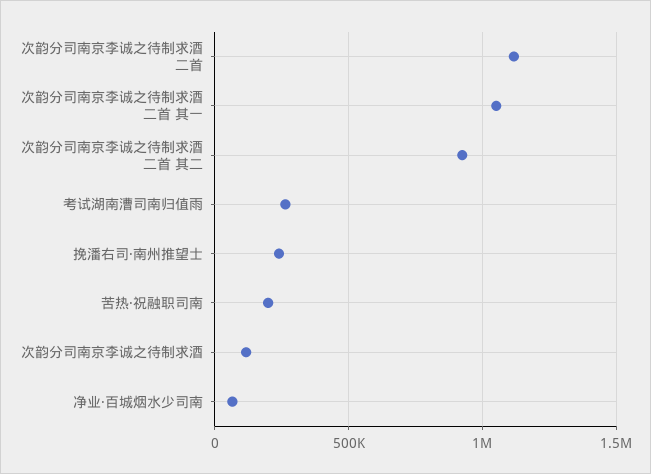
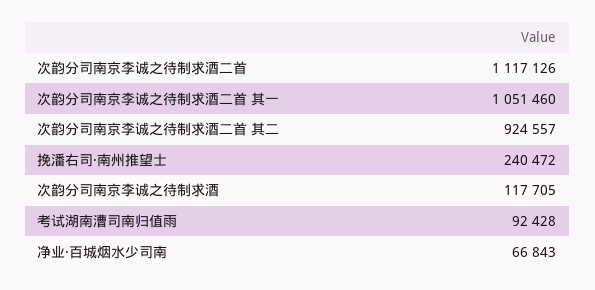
考试湖南漕司南归值雨: 250000 -> 92428
苦热·祝融职司南: 200000 -> none

